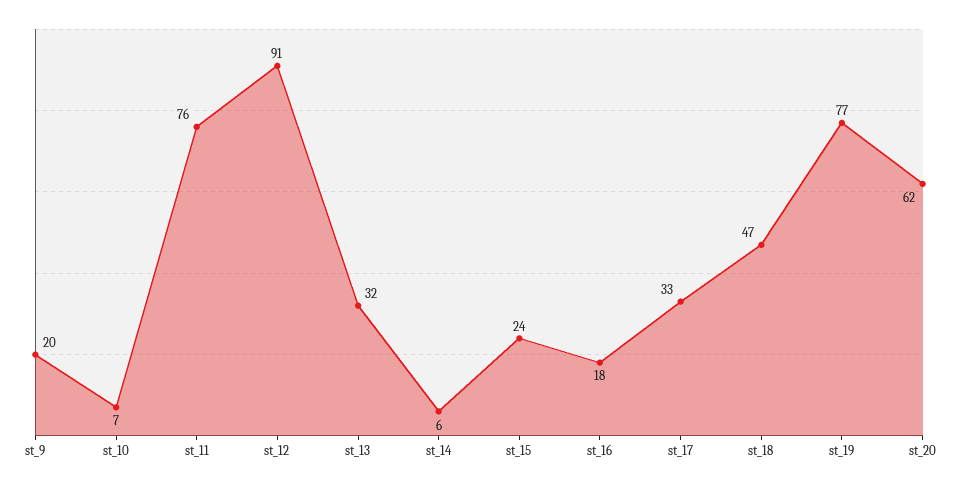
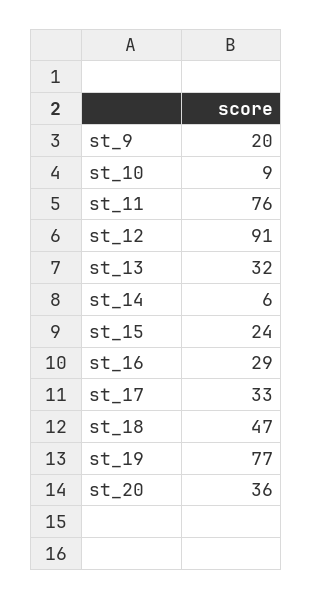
st_10: 7 -> 9
st_16: 18 -> 29
st_20: 62 -> 36

